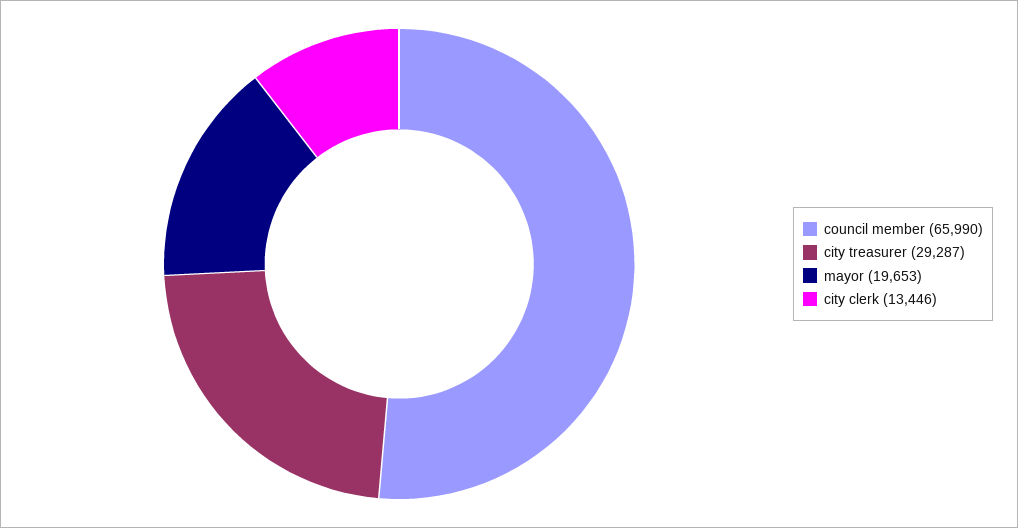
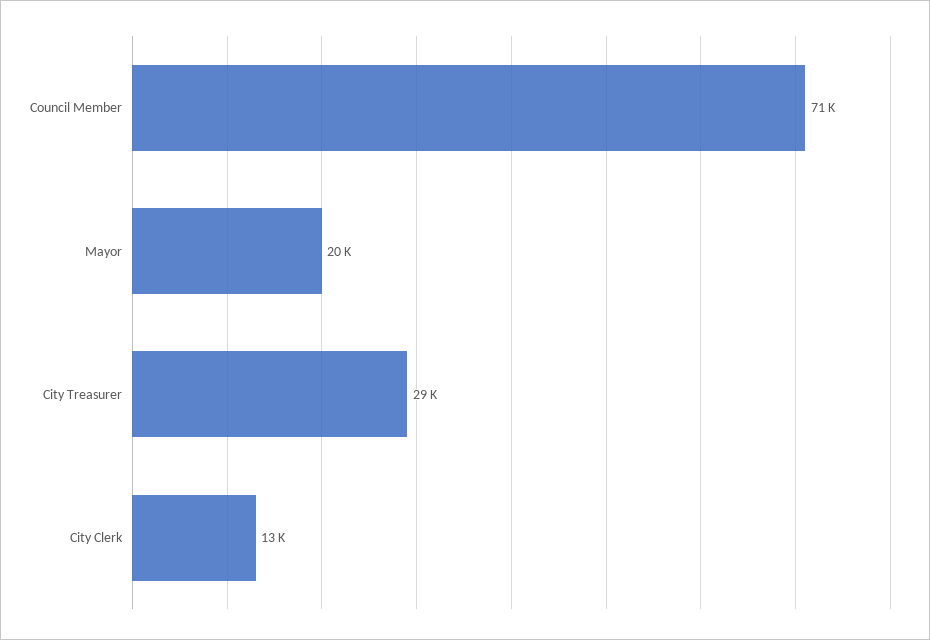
council member: 65990 -> 71000

